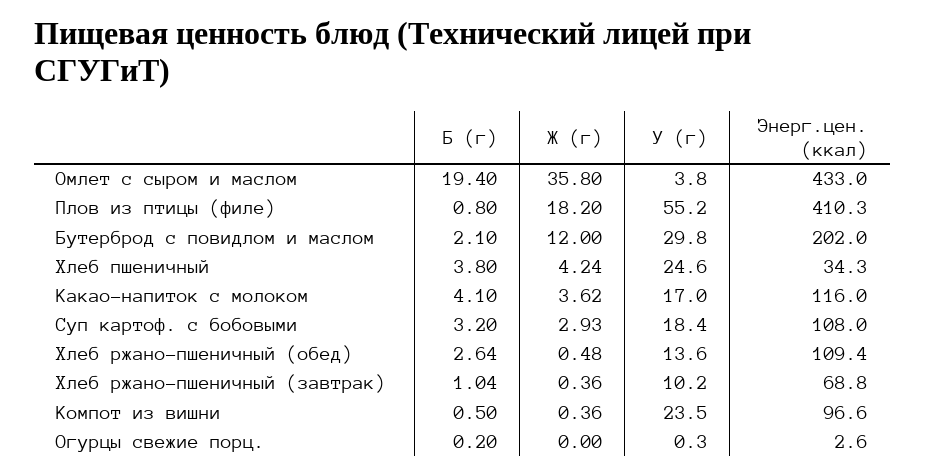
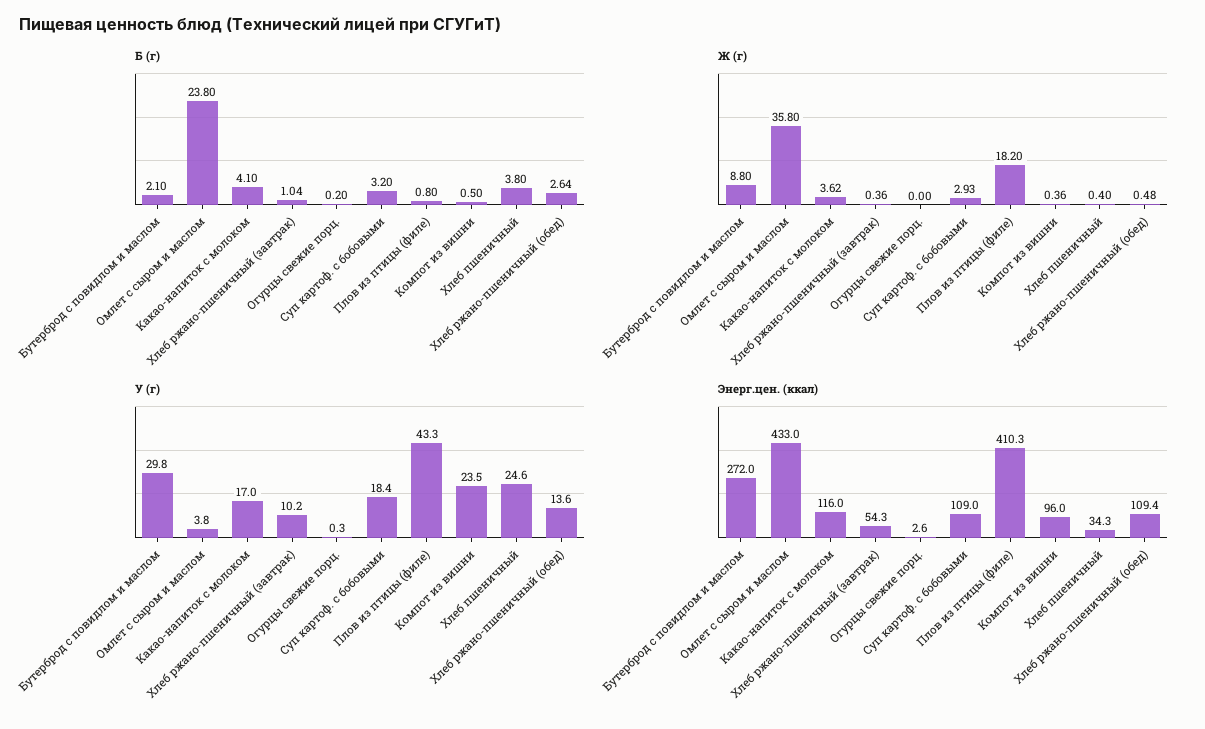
Б (г), Омлет с сыром и маслом: 19.4 -> 23.8
У (г), Плов из птицы (филе): 55.2 -> 43.3
Ж (г), Бутерброд с повидлом и маслом: 12 -> 8.8
Энерг.цен. (ккал), Бутерброд с повидлом и маслом: 202 -> 272
Ж (г), Хлеб пшеничный: 4.24 -> 0.4
Энерг.цен. (ккал), Суп картоф. с бобовыми: 108 -> 109
Энерг.цен. (ккал), Хлеб ржано-пшеничный (завтрак): 68.8 -> 54.3
Энерг.цен. (ккал), Компот из вишни: 96.6 -> 96

